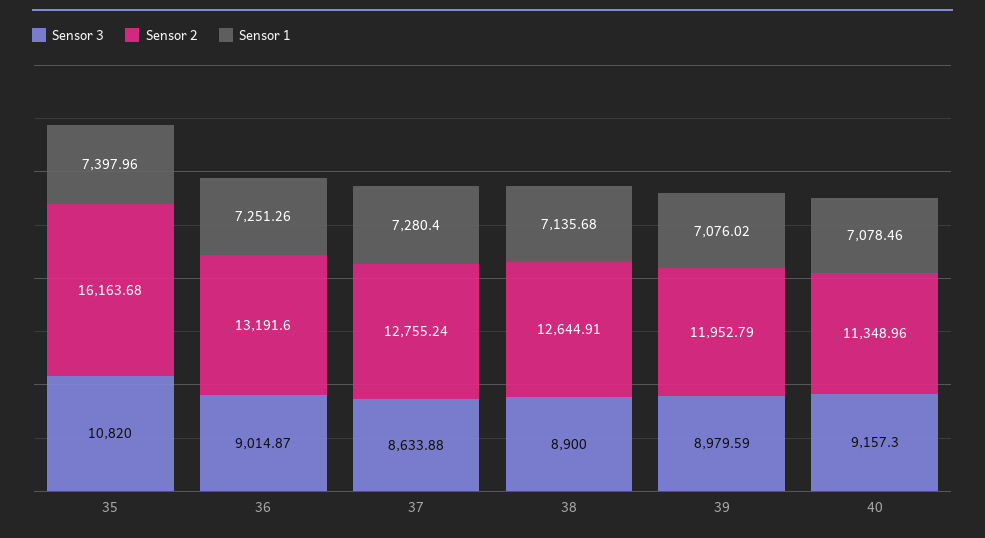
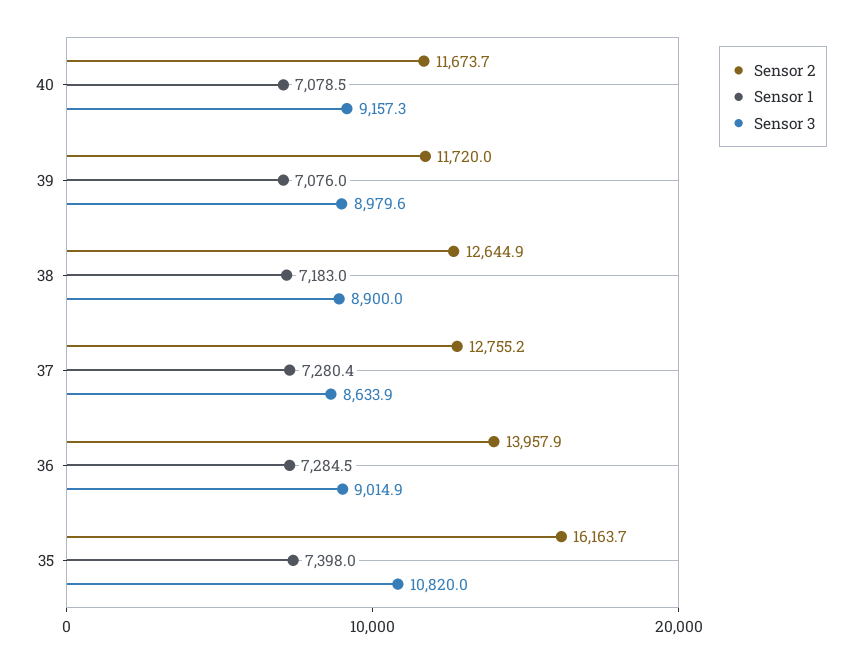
Sensor 2, 36: 13191.6 -> 13957.9
Sensor 1, 36: 7251.26 -> 7284.5
Sensor 1, 38: 7135.68 -> 7183
Sensor 2, 39: 11952.79 -> 11720
Sensor 2, 40: 11348.96 -> 11673.7

